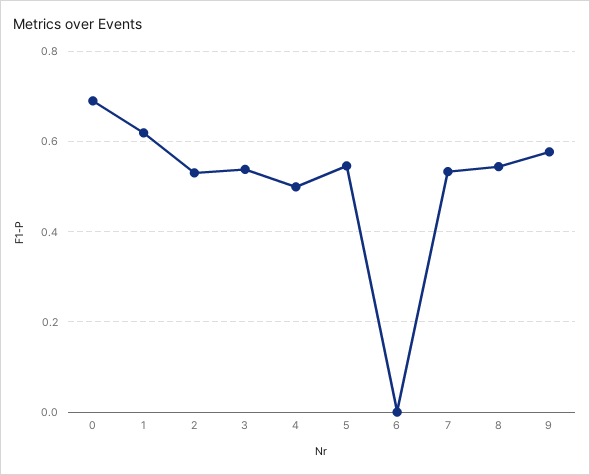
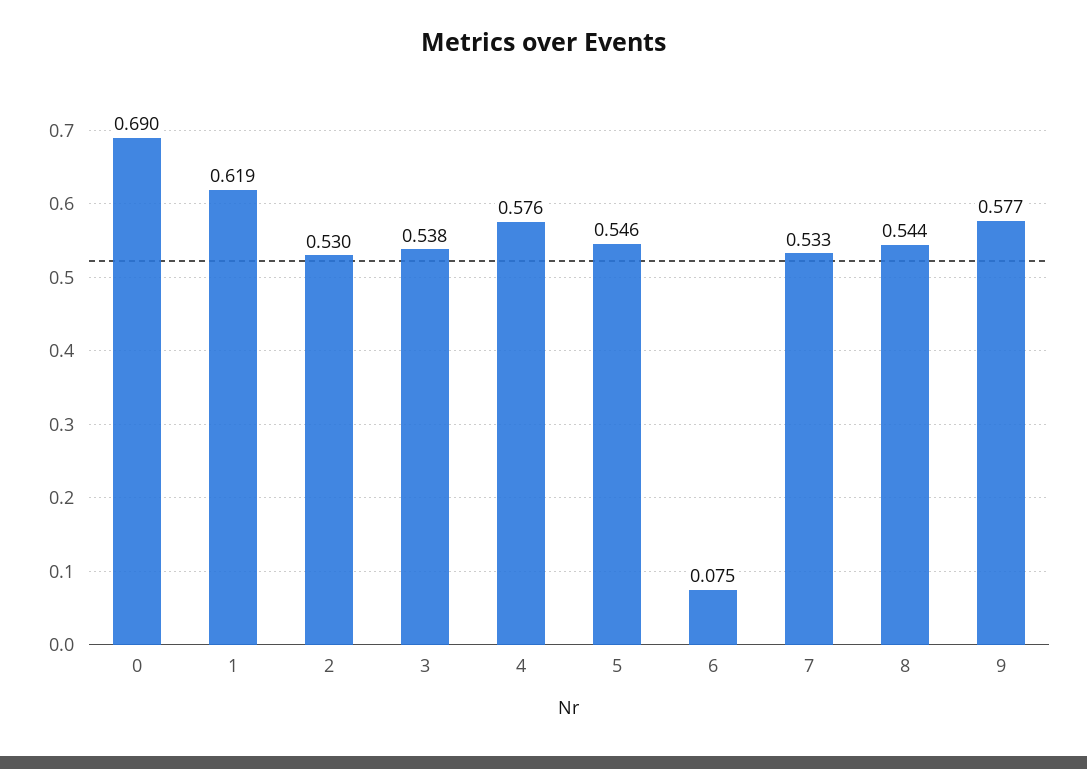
4: 0.5 -> 0.576
6: 0 -> 0.075

